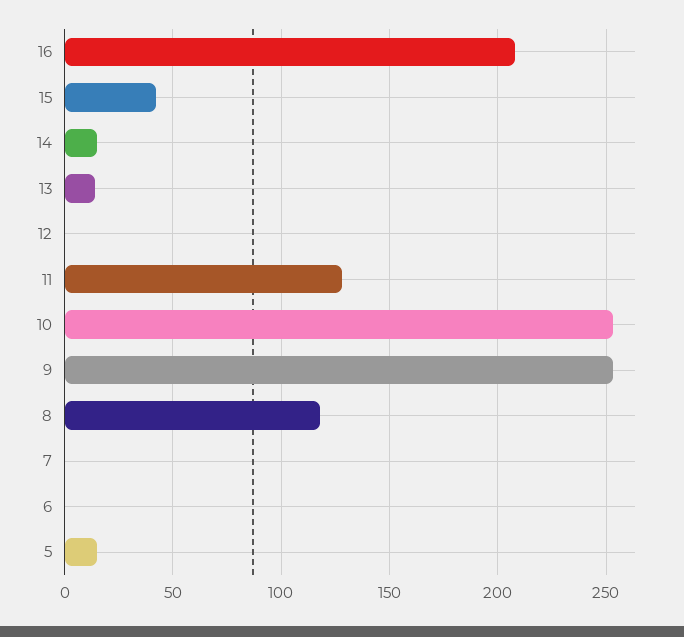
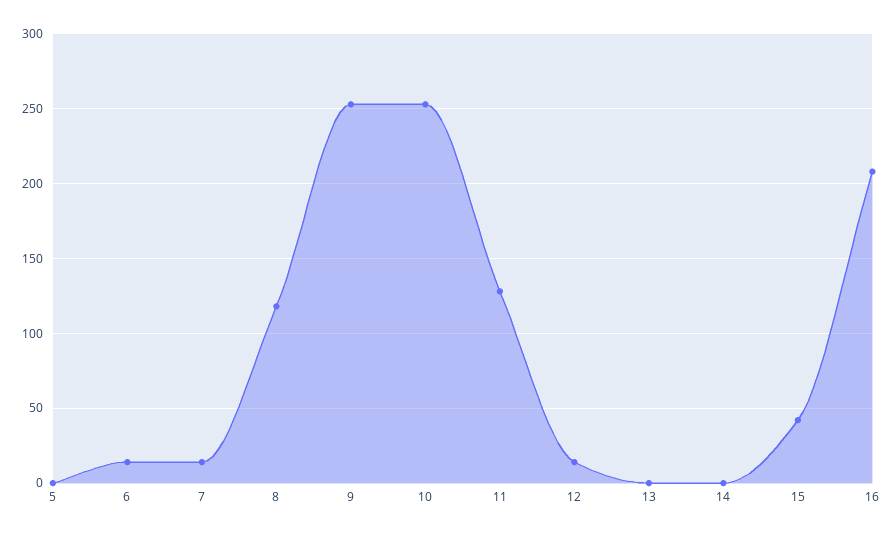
14: 15 -> 0
13: 15 -> 0
12: 0 -> 15
7: 0 -> 15
6: 0 -> 15
5: 15 -> 0

